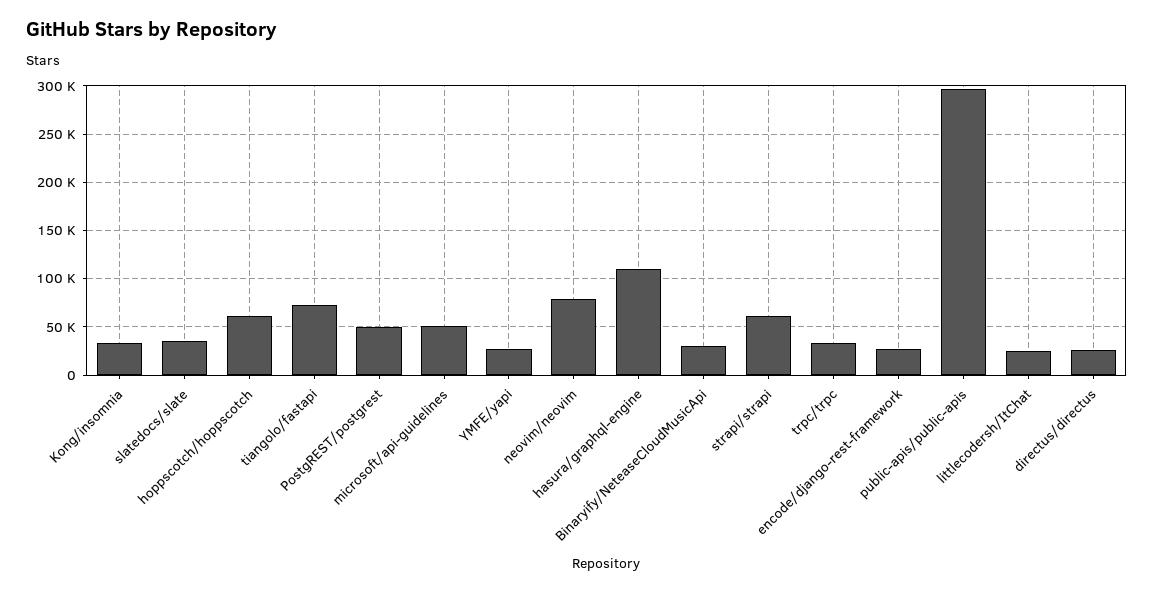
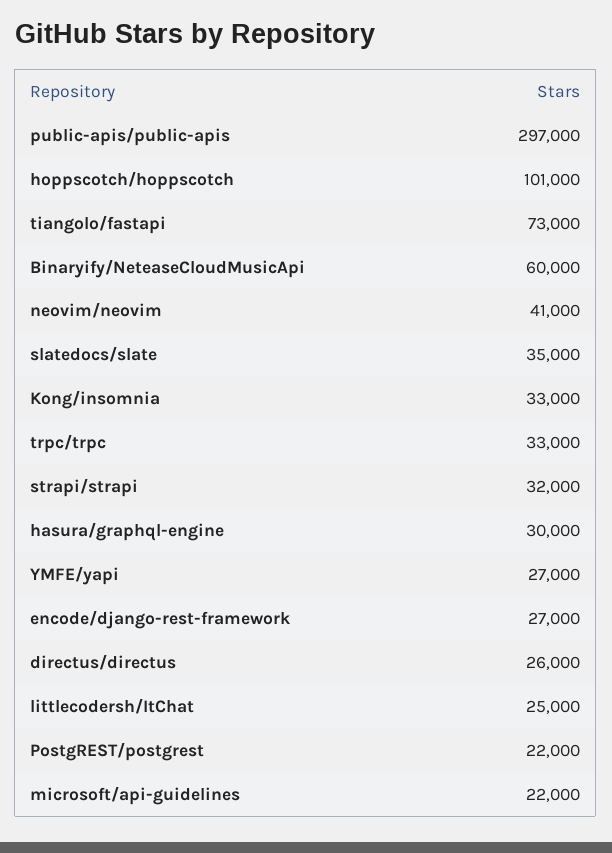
hoppscotch/hoppscotch: 60000 -> 101000
PostgREST/postgrest: 50000 -> 22000
microsoft/api-guidelines: 50000 -> 22000
neovim/neovim: 80000 -> 41000
hasura/graphql-engine: 110000 -> 30000
Binaryify/NeteaseCloudMusicApi: 30000 -> 60000
strapi/strapi: 60000 -> 32000

